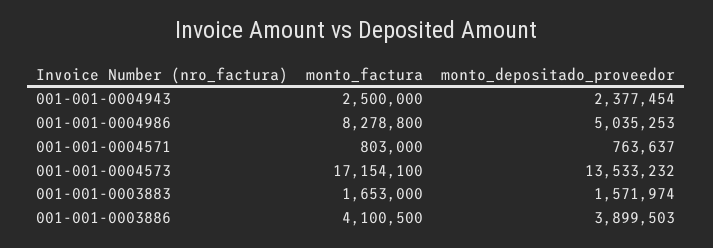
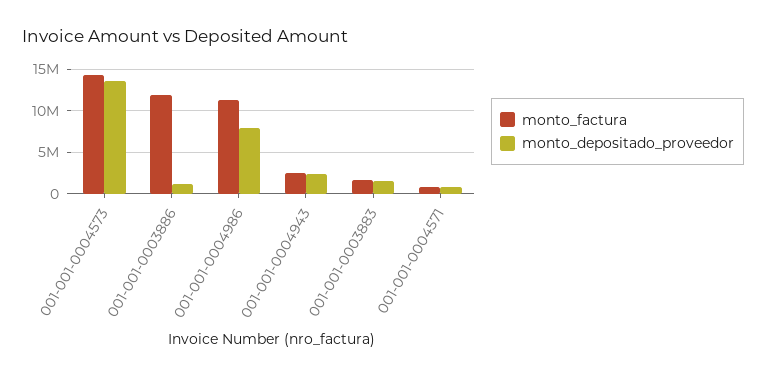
monto_factura, 001-001-0004986: 8278800 -> 11000000
monto_depositado_proveedor, 001-001-0004986: 5035253 -> 8000000
monto_factura, 001-001-0004573: 17154100 -> 14000000
monto_factura, 001-001-0003886: 4100500 -> 12000000
monto_depositado_proveedor, 001-001-0003886: 3899503 -> 1000000

